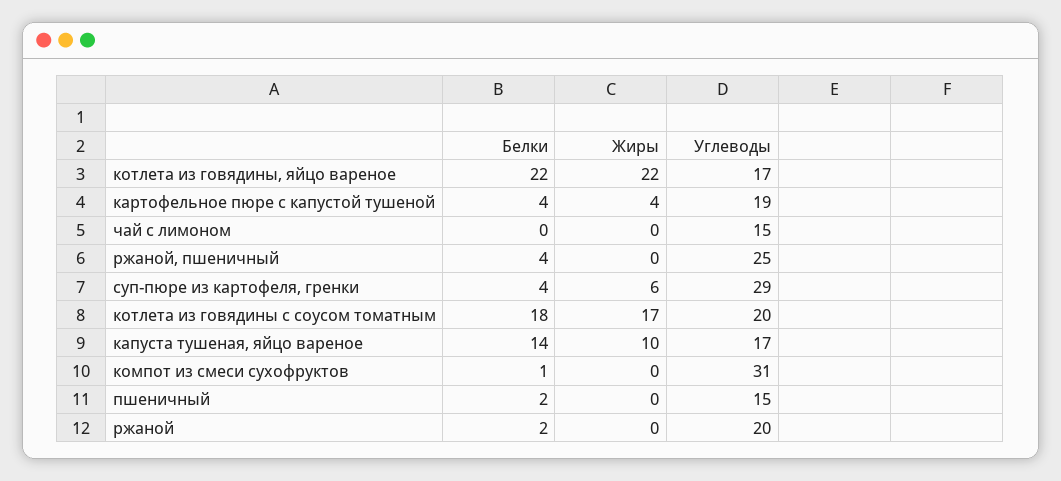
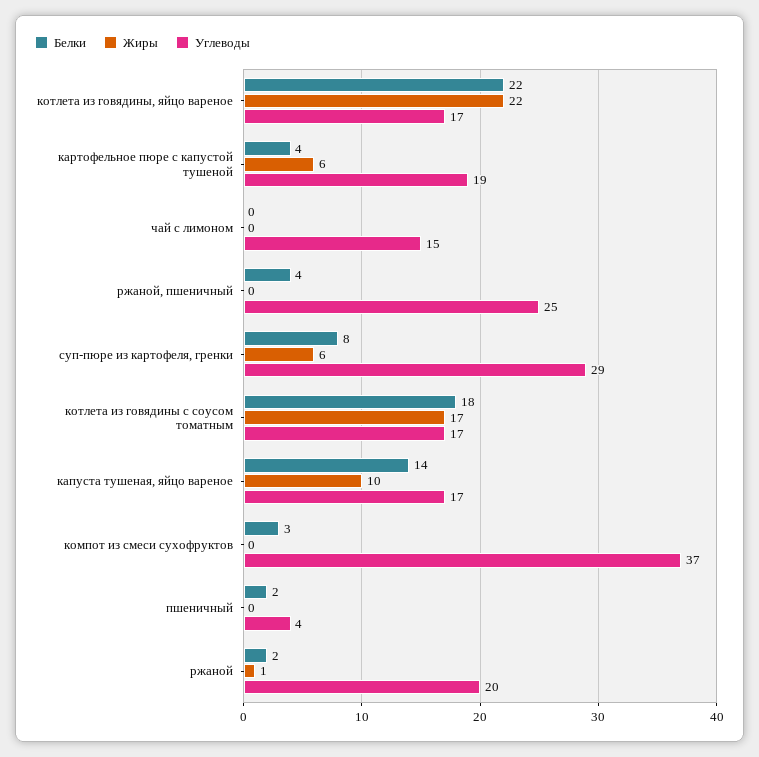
Жиры, картофельное пюре с капустой тушеной: 4 -> 6
Белки, суп-пюре из картофеля, гренки: 4 -> 8
Углеводы, котлета из говядины с соусом томатным: 20 -> 17
Белки, компот из смеси сухофруктов: 1 -> 3
Углеводы, компот из смеси сухофруктов: 31 -> 37
Углеводы, пшеничный: 15 -> 4
Жиры, ржаной: 0 -> 1

